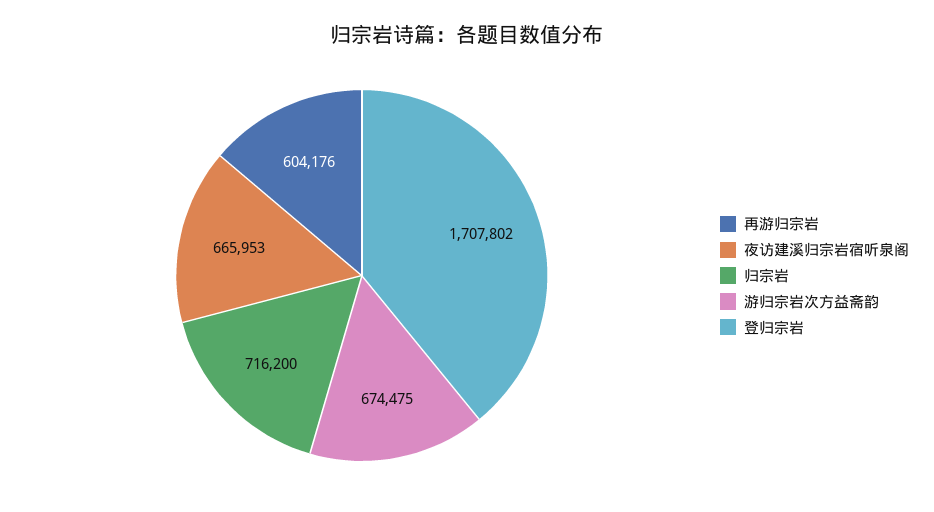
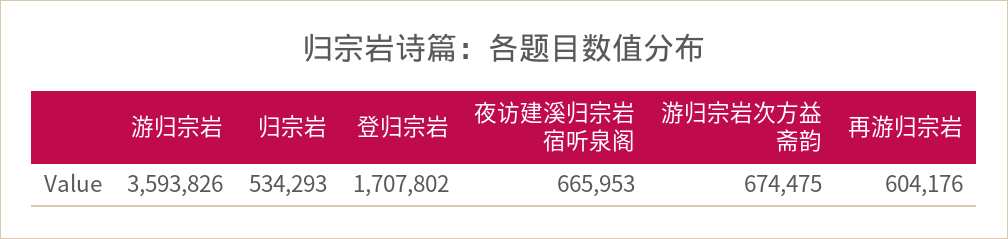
归宗岩: 716200 -> 534293
游归宗岩: none -> 3593826

